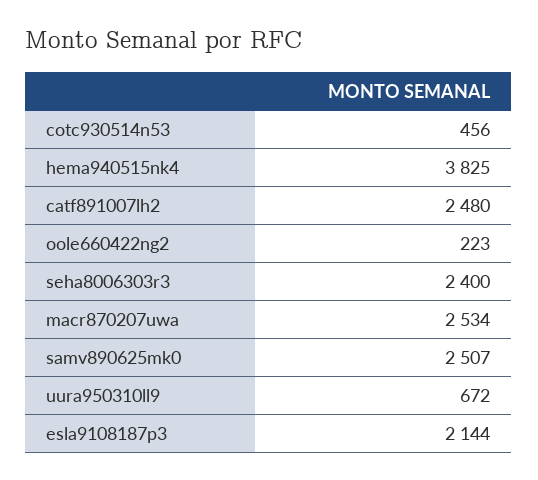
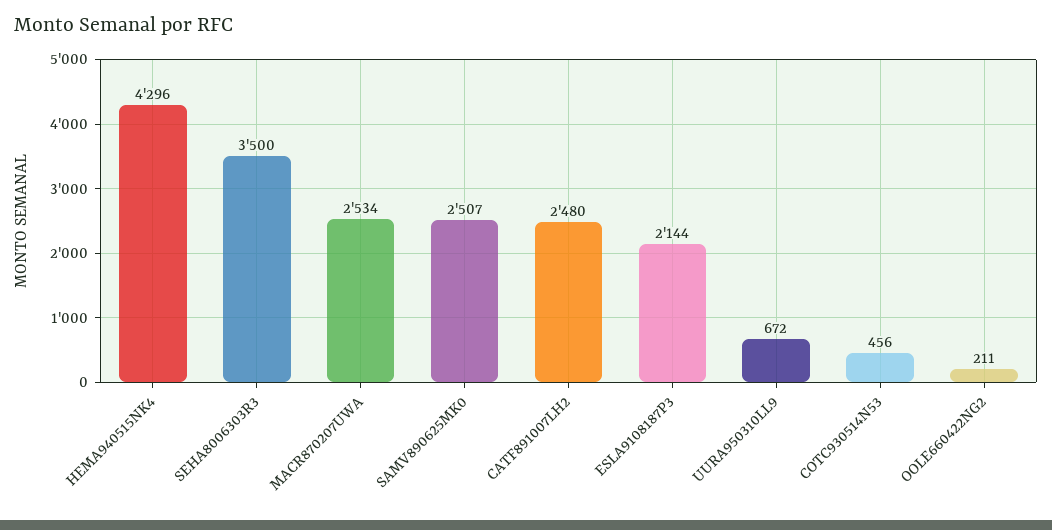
hema940515nk4: 3825 -> 4296
oole660422ng2: 223 -> 211
seha8006303r3: 2400 -> 3500

